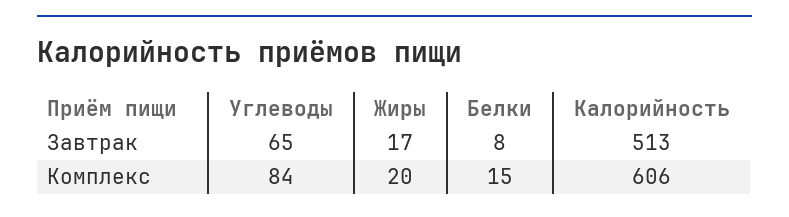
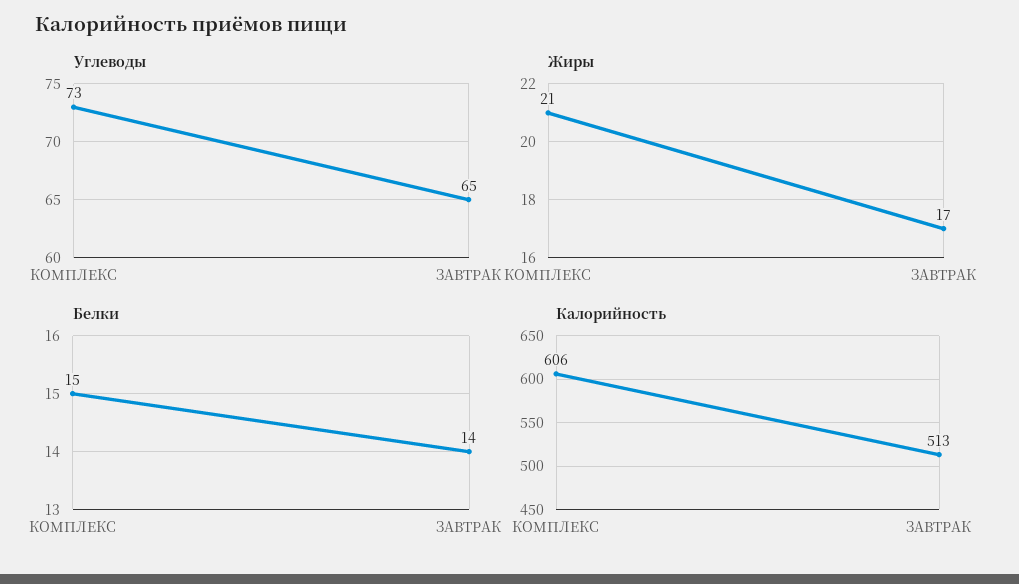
Белки, Завтрак: 8 -> 14
Углеводы, Комплекс: 84 -> 73
Жиры, Комплекс: 20 -> 21

